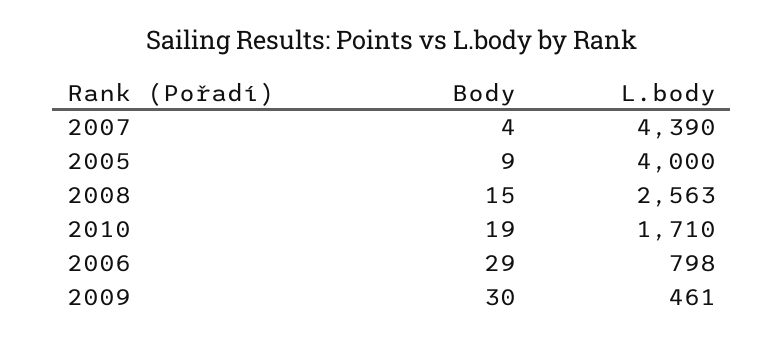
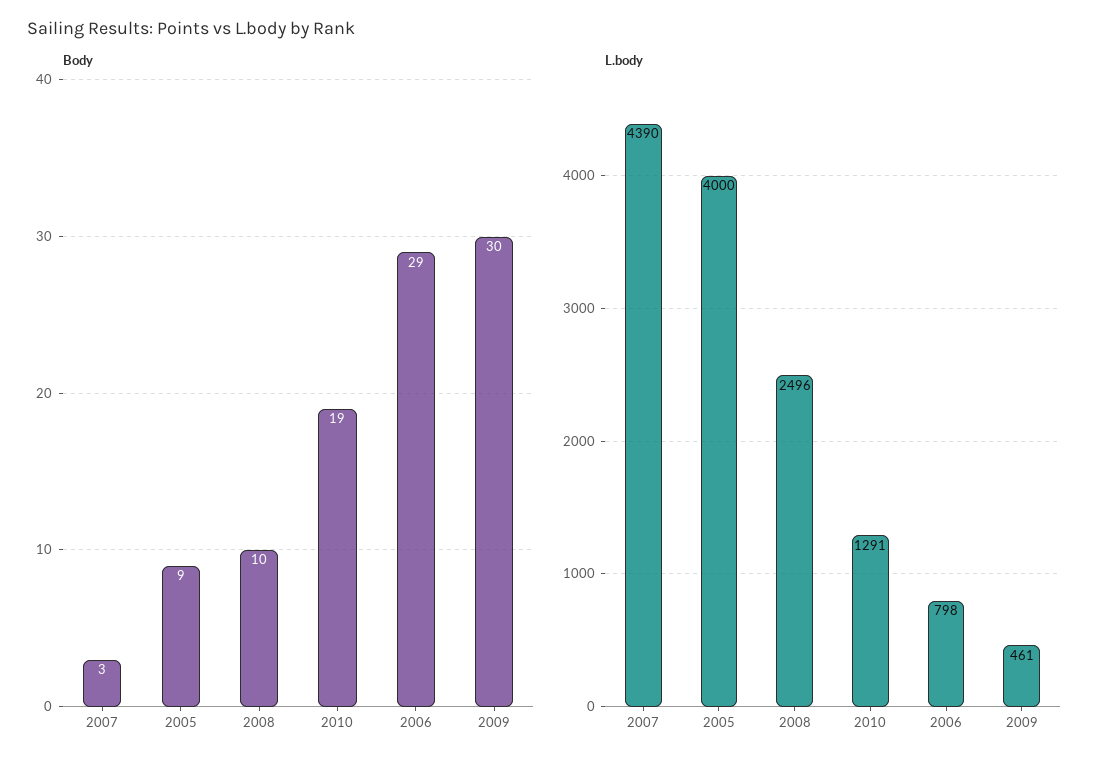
Body, 2007: 4 -> 3
Body, 2008: 15 -> 10
L.body, 2008: 2563 -> 2496
L.body, 2010: 1710 -> 1291

